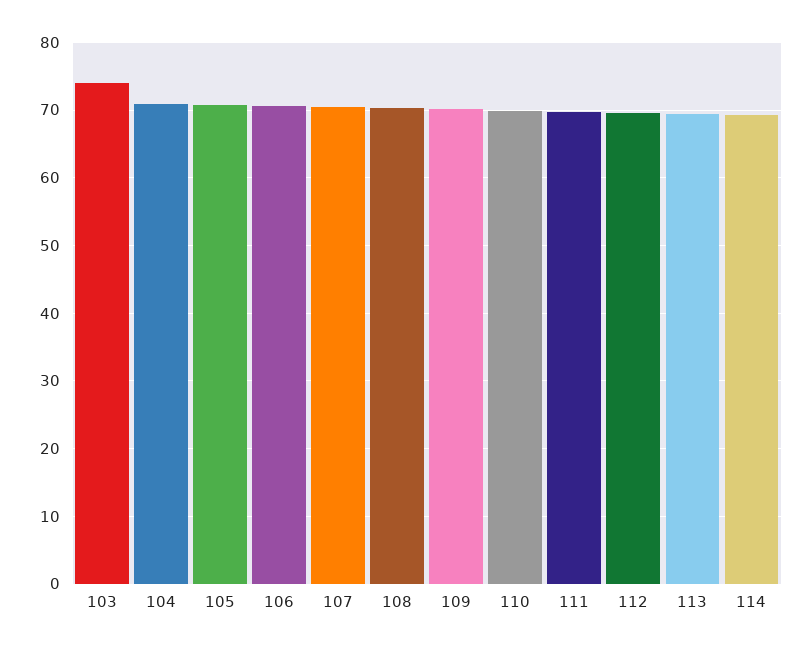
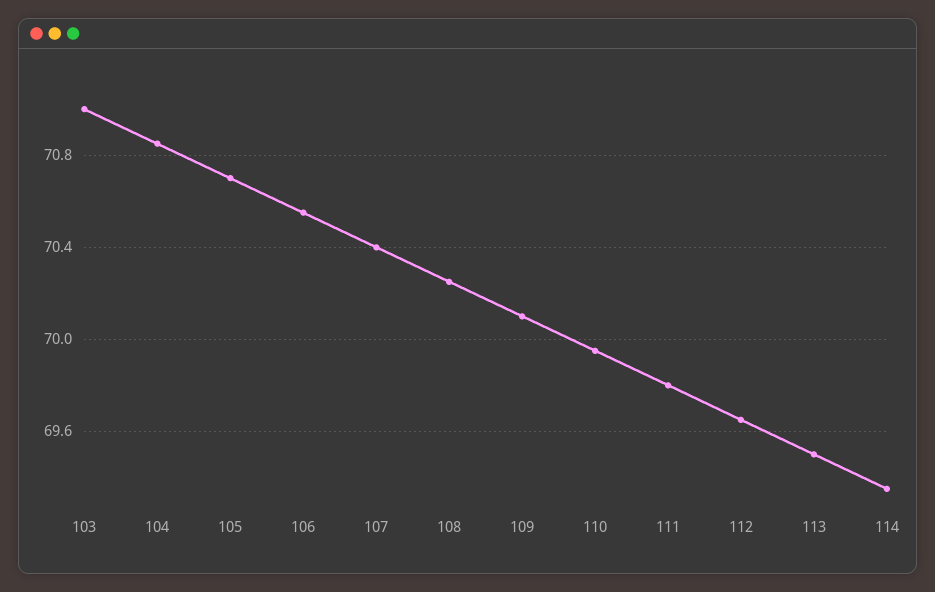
103: 74 -> 71

